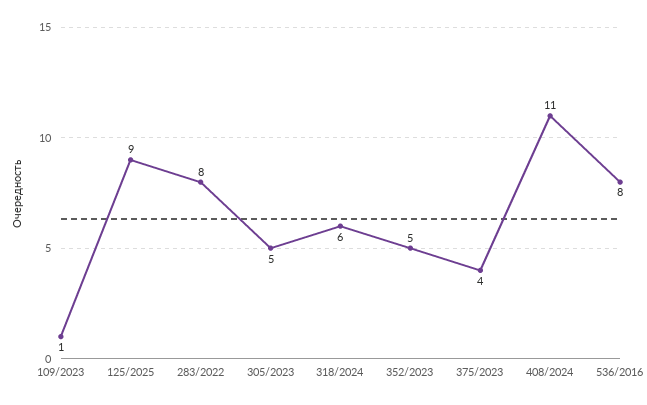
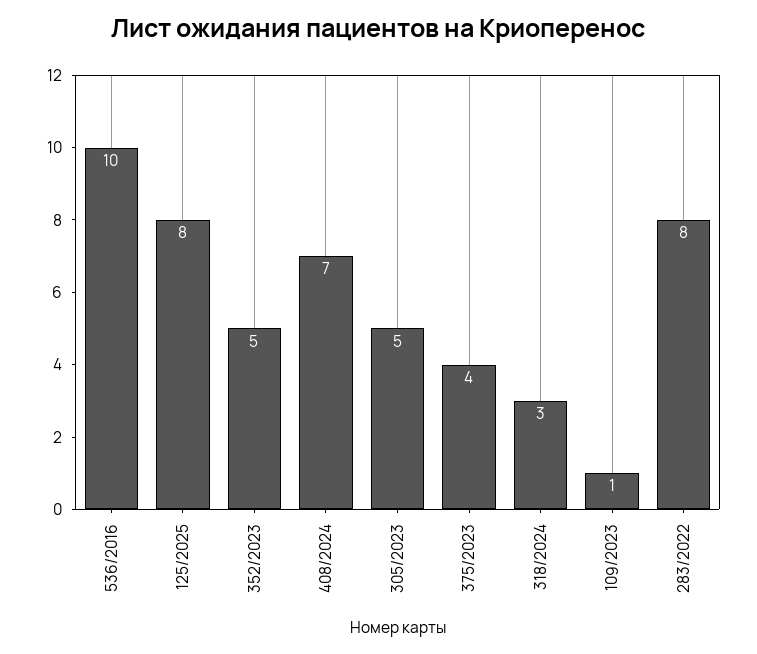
125/2025: 9 -> 8
318/2024: 6 -> 3
408/2024: 11 -> 7
536/2016: 8 -> 10

